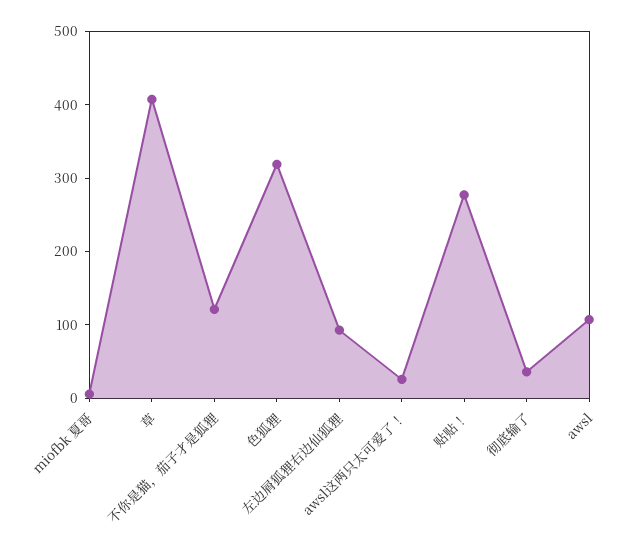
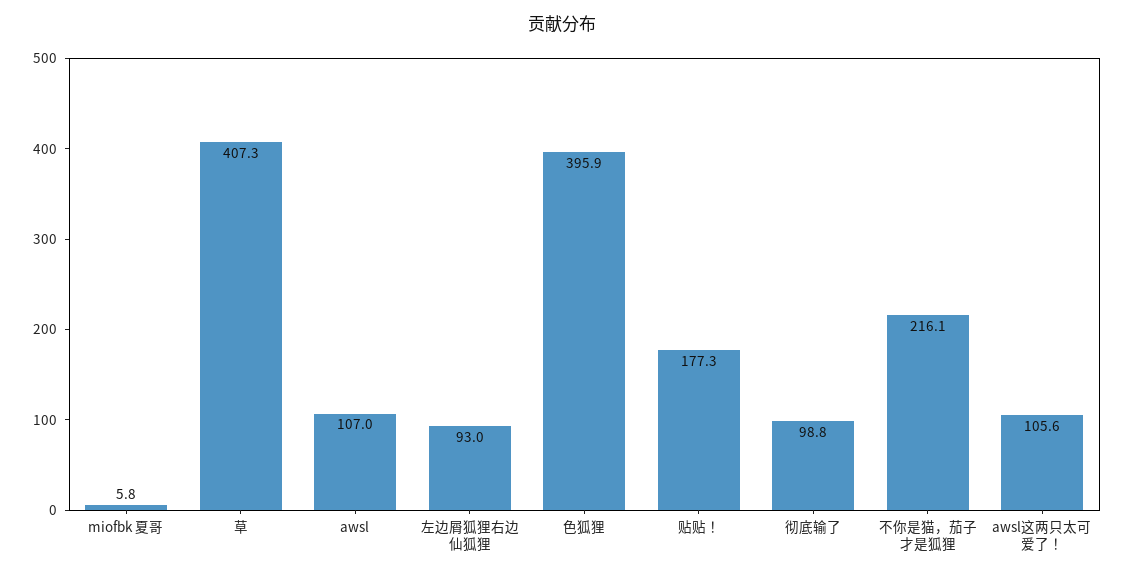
不你是猫，茄子才是狐狸: 120 -> 216.1
色狐狸: 320 -> 395.9
awsl这两只太可爱了！: 20 -> 105.6
贴贴！: 280 -> 177.3
彻底输了: 40 -> 98.8

